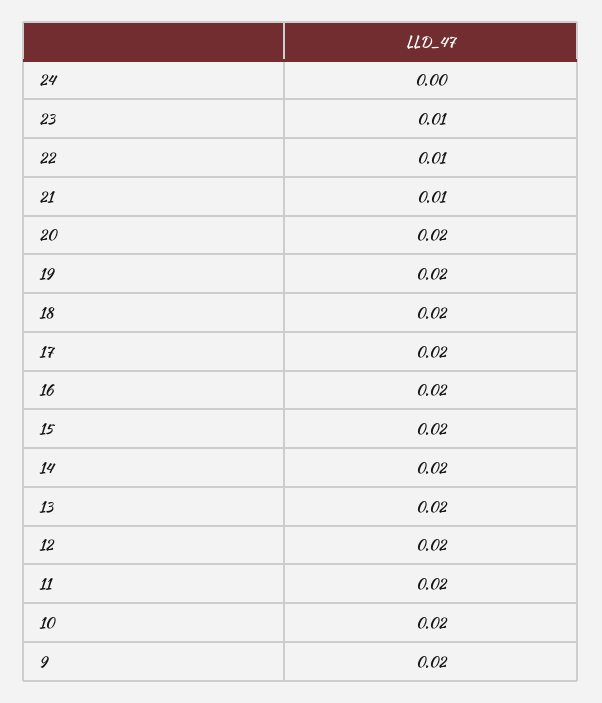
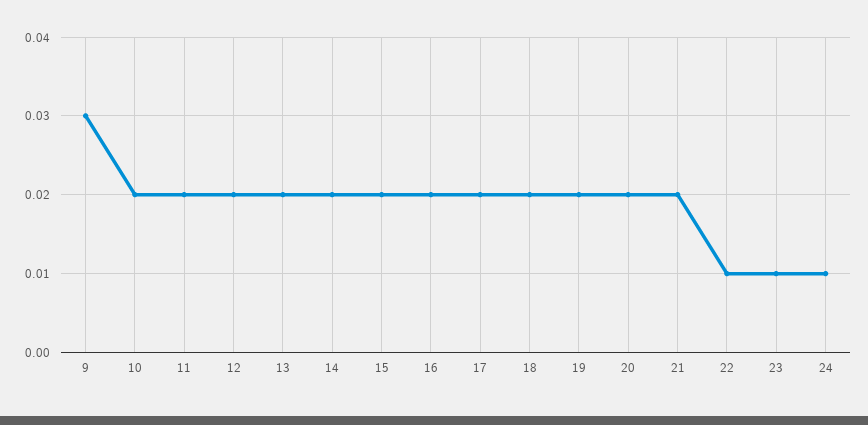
24: 0 -> 0.01
21: 0.01 -> 0.02
9: 0.02 -> 0.03

